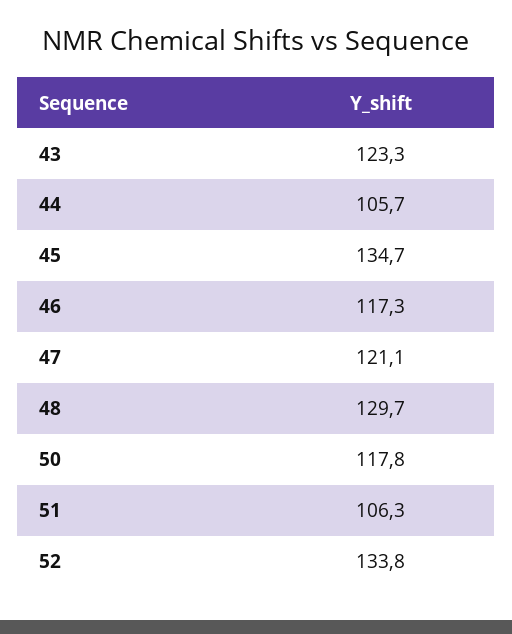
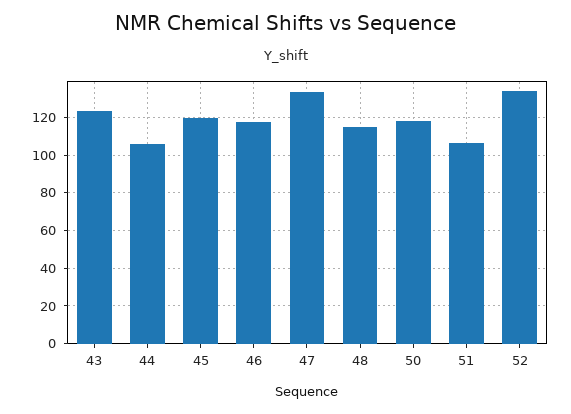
45: 134.7 -> 120
47: 121.1 -> 135
48: 129.7 -> 115

